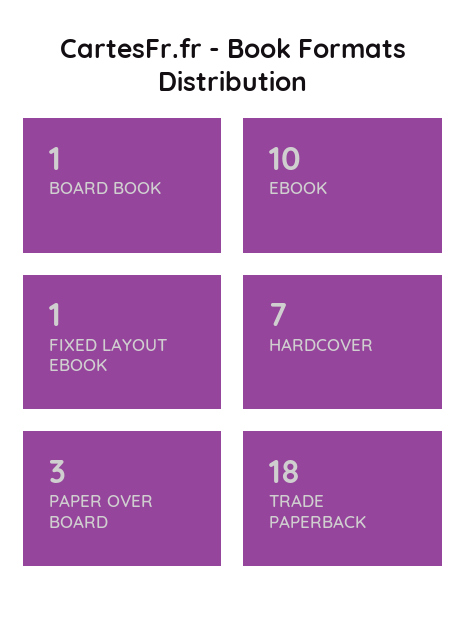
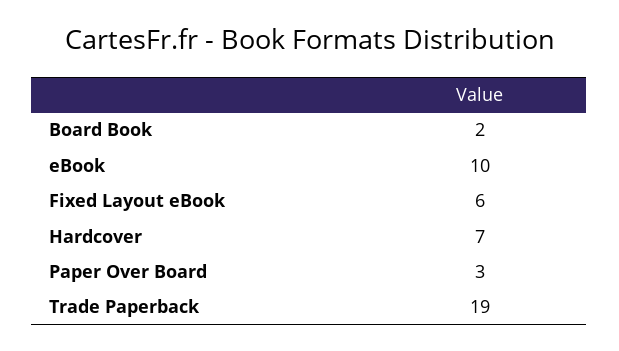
BOARD BOOK: 1 -> 2
FIXED LAYOUT EBOOK: 1 -> 6
TRADE PAPERBACK: 18 -> 19

